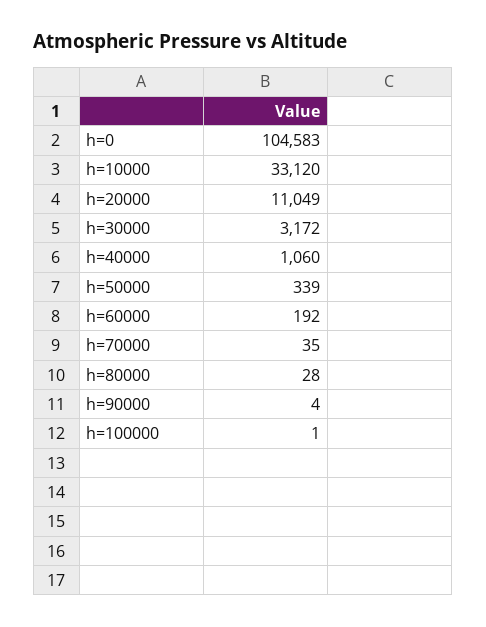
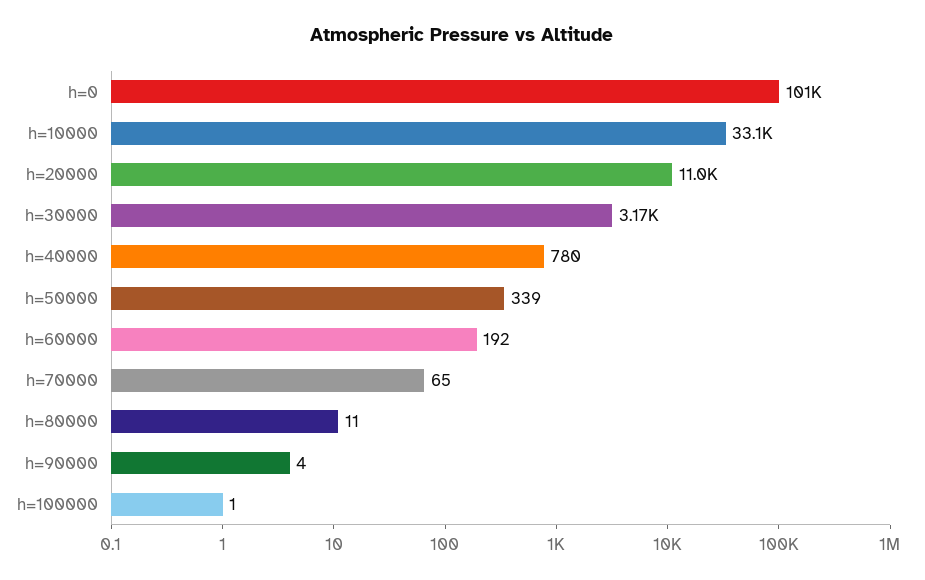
h=0: 104583 -> 101000
h=40000: 1060 -> 780
h=70000: 35 -> 65
h=80000: 28 -> 11

